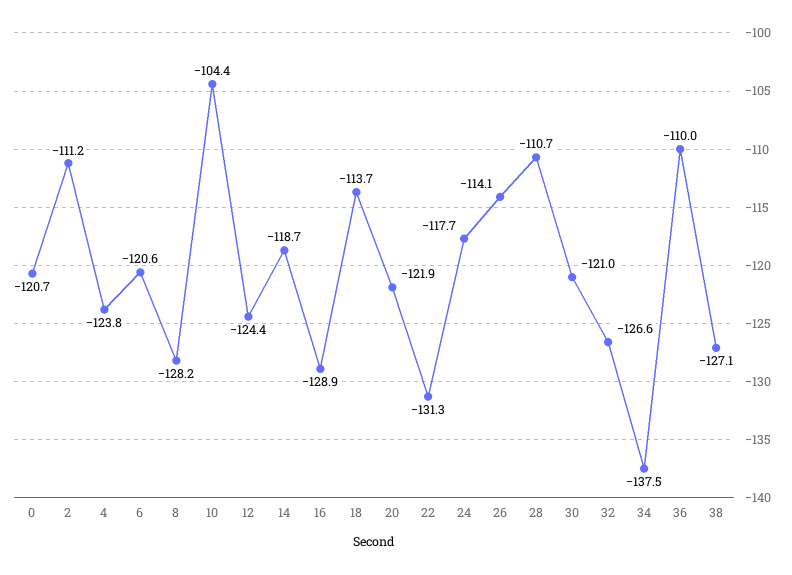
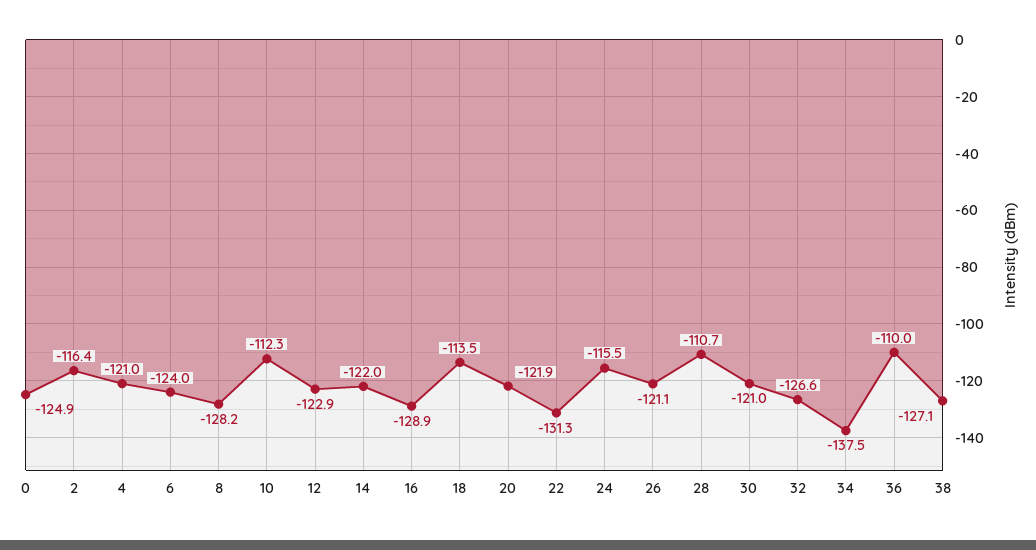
0: -120.7 -> -124.9
2: -111.2 -> -116.4
4: -123.8 -> -121
6: -120.6 -> -124
10: -104.4 -> -112.3
12: -124.4 -> -122.9
14: -118.7 -> -122
18: -113.7 -> -113.5
24: -117.7 -> -115.5
26: -114.1 -> -121.1

